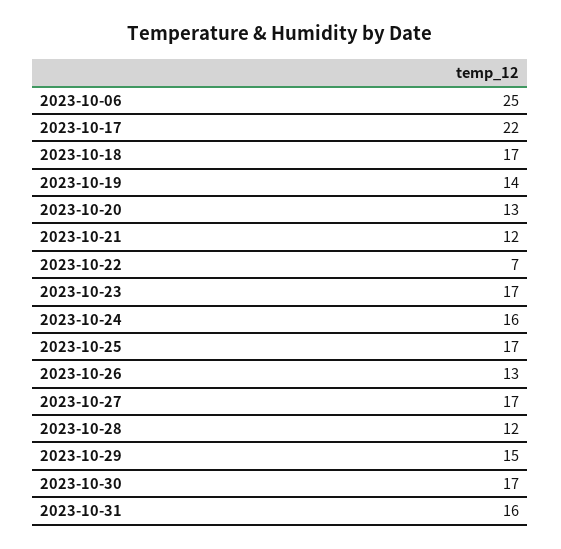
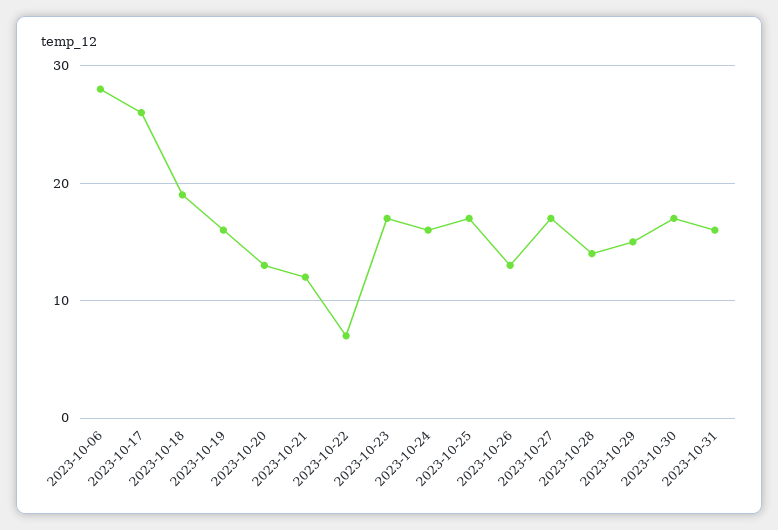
2023-10-06: 25 -> 28
2023-10-17: 22 -> 26
2023-10-18: 17 -> 19
2023-10-19: 14 -> 16
2023-10-28: 12 -> 14

